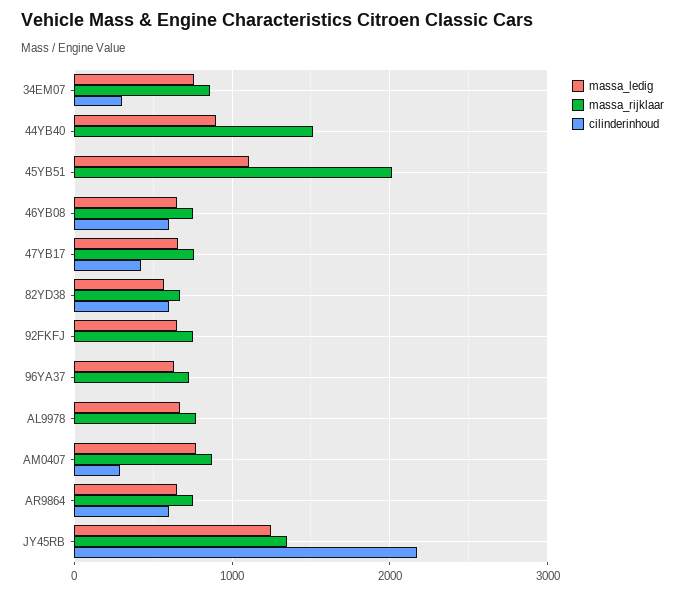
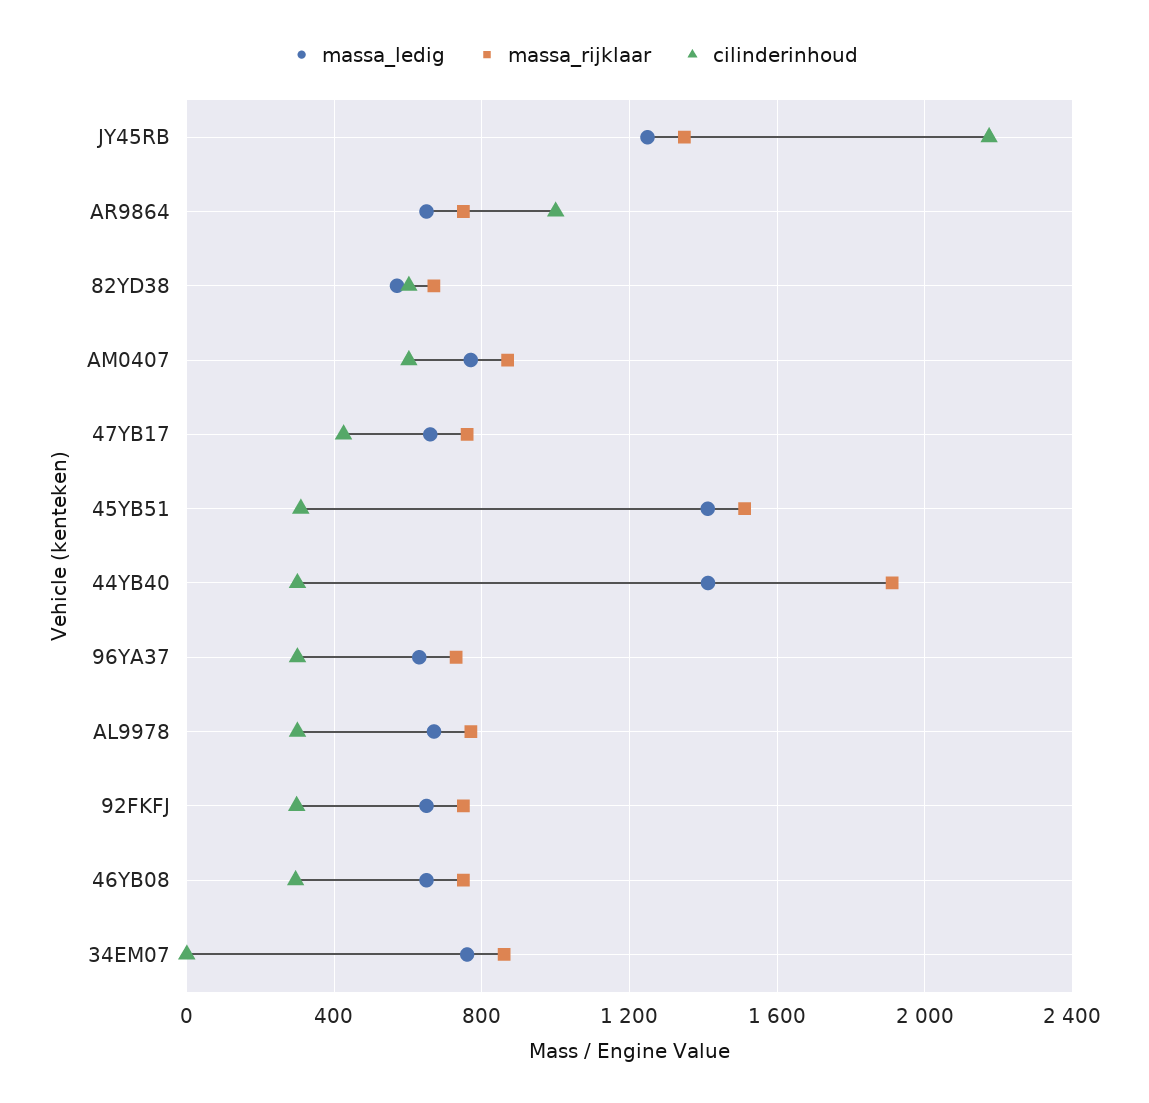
cilinderinhoud, 34EM07: 300 -> 0
massa_ledig, 44YB40: 900 -> 1400
massa_rijklaar, 44YB40: 1500 -> 1900
cilinderinhoud, 44YB40: 0 -> 300
massa_ledig, 45YB51: 1100 -> 1400
massa_rijklaar, 45YB51: 2000 -> 1500
cilinderinhoud, 45YB51: 0 -> 300
cilinderinhoud, 46YB08: 600 -> 300
cilinderinhoud, 92FKFJ: 0 -> 300
cilinderinhoud, 96YA37: 0 -> 300
cilinderinhoud, AL9978: 0 -> 300
cilinderinhoud, AM0407: 300 -> 600
cilinderinhoud, AR9864: 600 -> 1000

